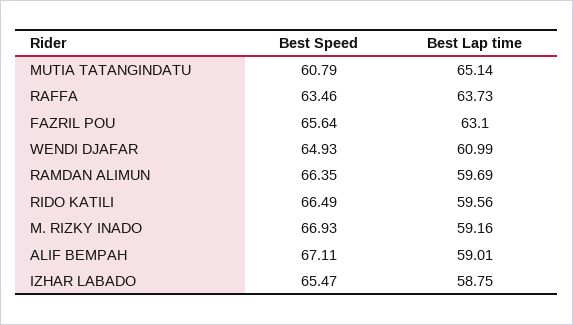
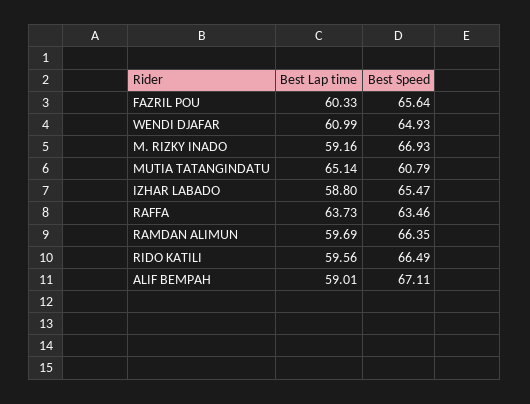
Best Lap time, FAZRIL POU: 63.1 -> 60.33
Best Lap time, IZHAR LABADO: 58.75 -> 58.8

